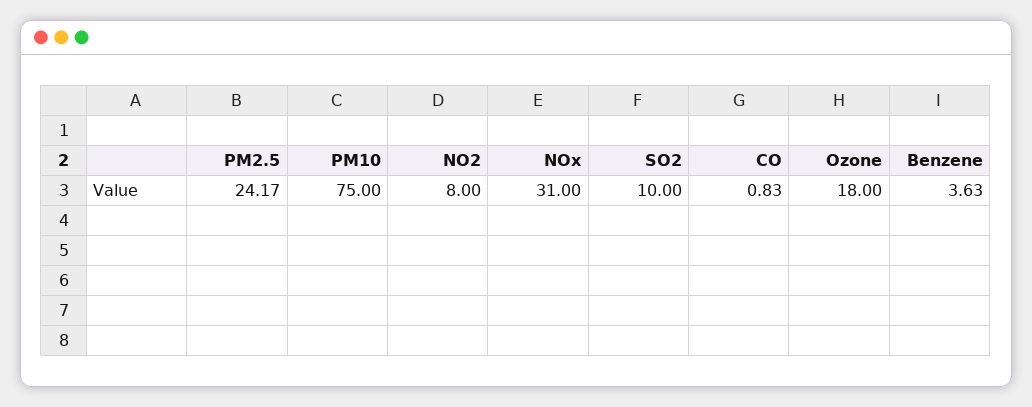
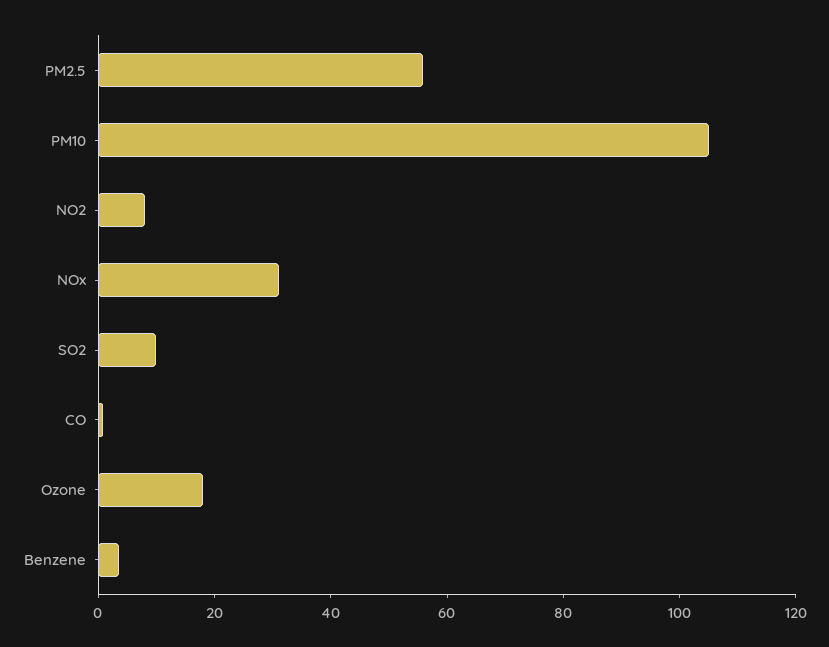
PM2.5: 24.17 -> 55
PM10: 75 -> 105

